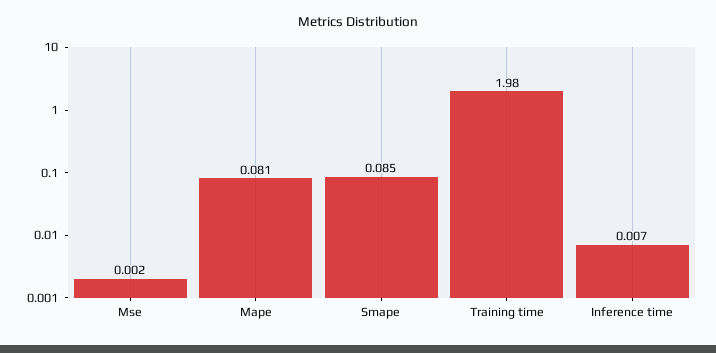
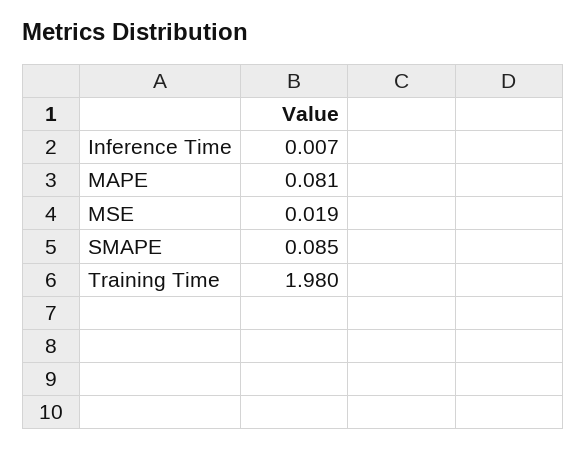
Mse: 0.002 -> 0.019

